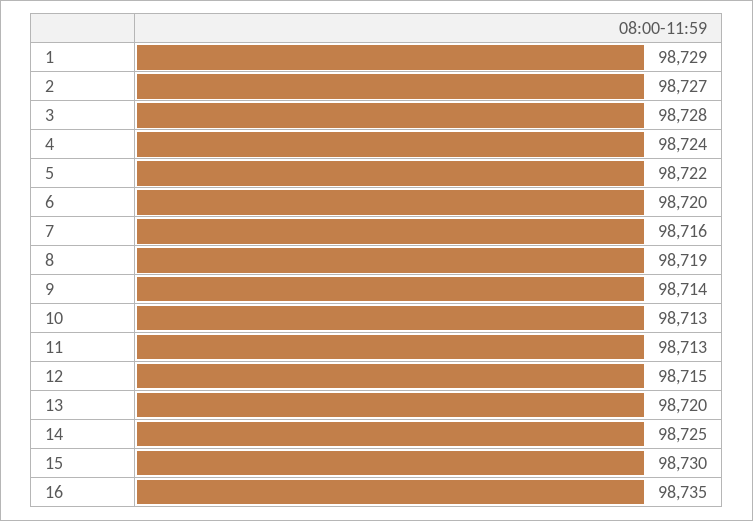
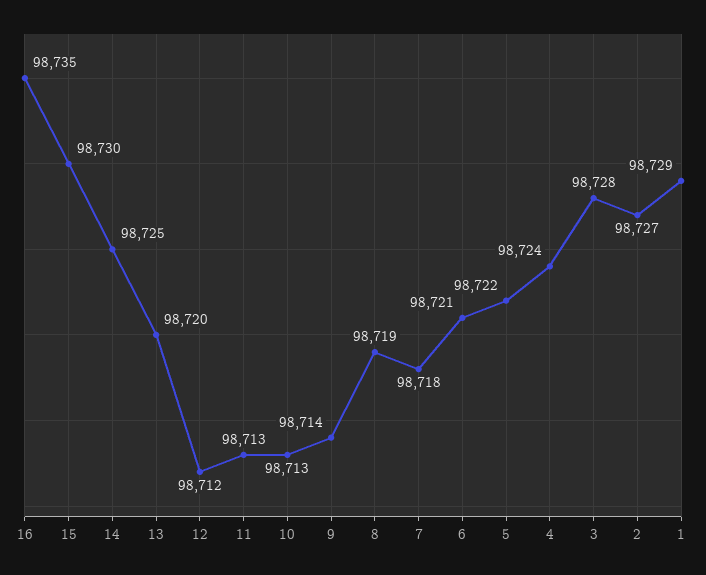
6: 98720 -> 98721
7: 98716 -> 98718
12: 98715 -> 98712

